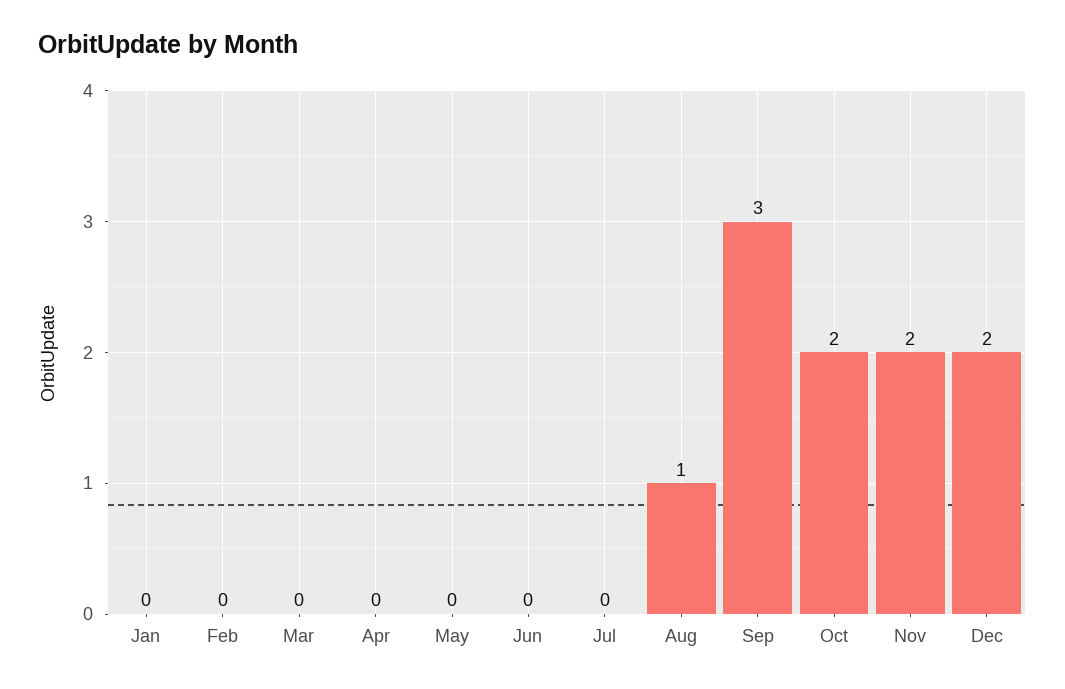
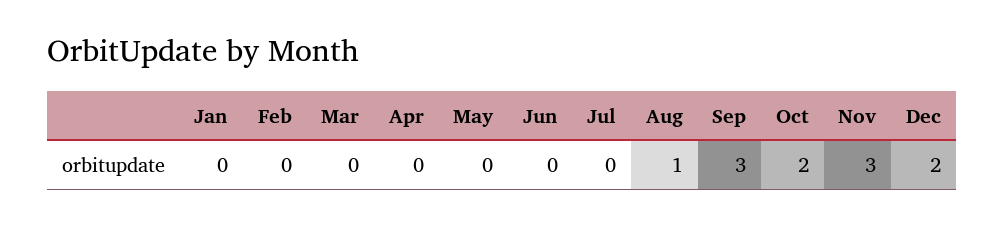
Nov: 2 -> 3

